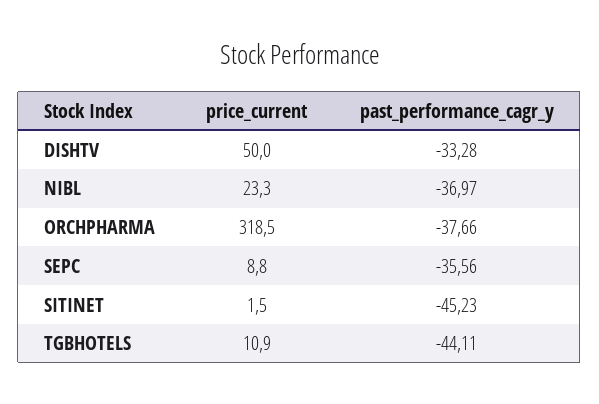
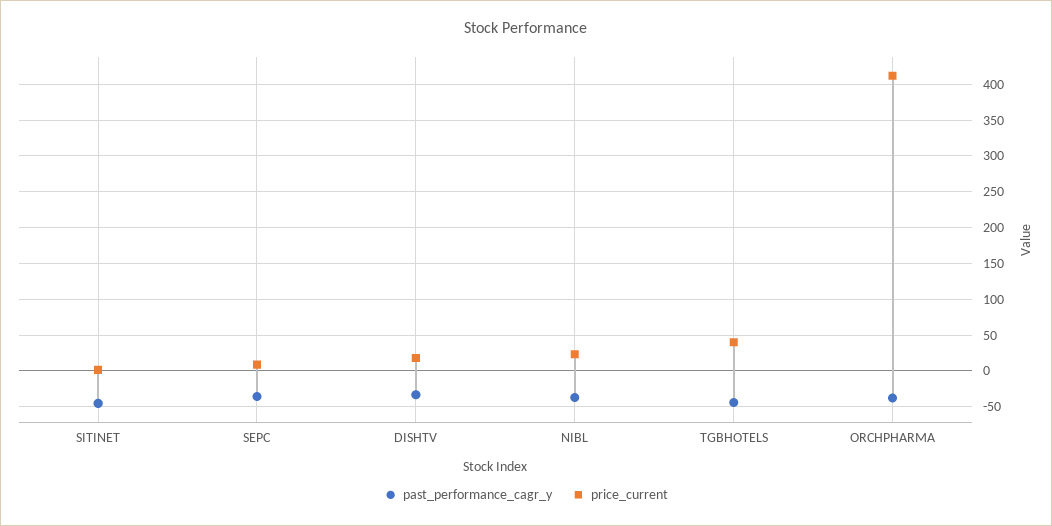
price_current, DISHTV: 50 -> 20
price_current, ORCHPHARMA: 318.5 -> 410
price_current, TGBHOTELS: 10.9 -> 40

